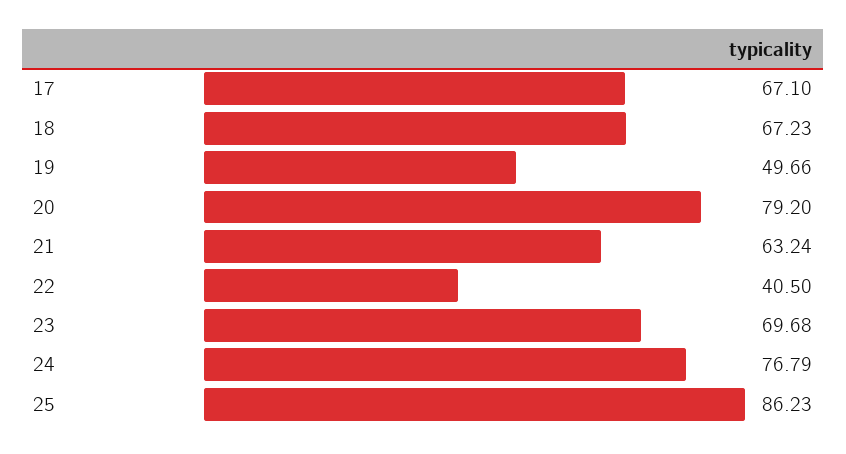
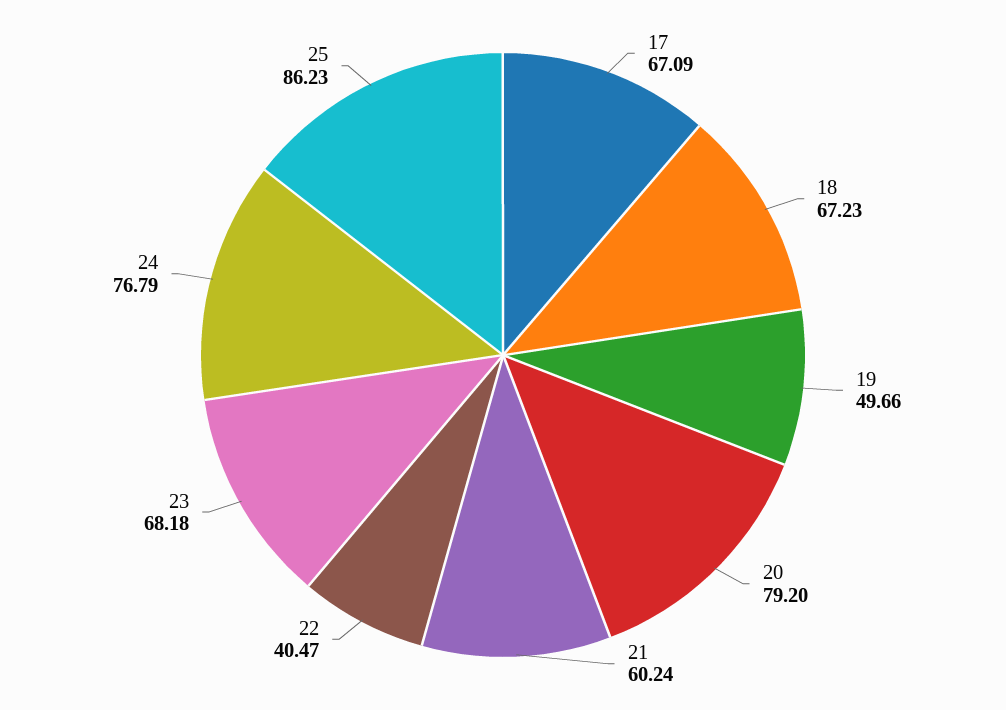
17: 67.1 -> 67.09
21: 63.24 -> 60.24
22: 40.5 -> 40.47
23: 69.68 -> 68.18

